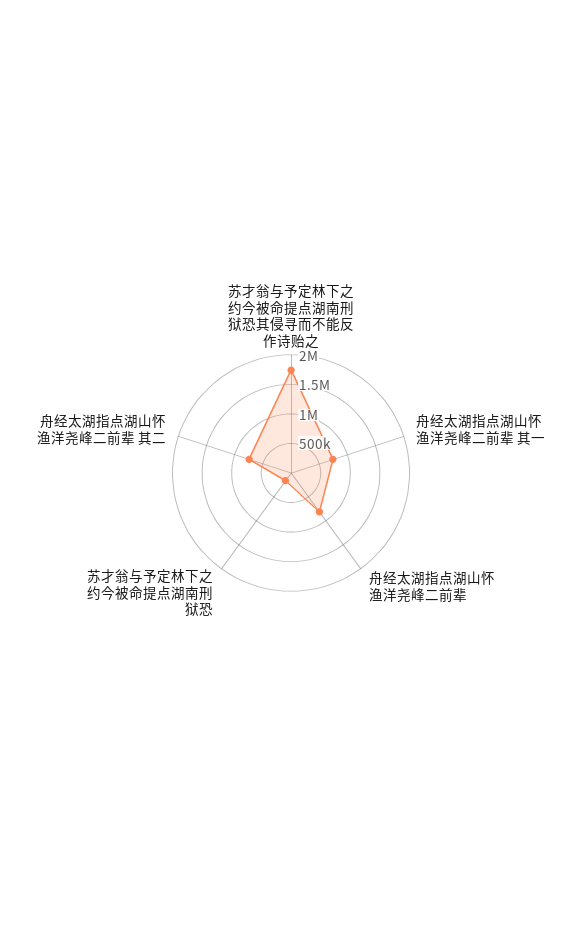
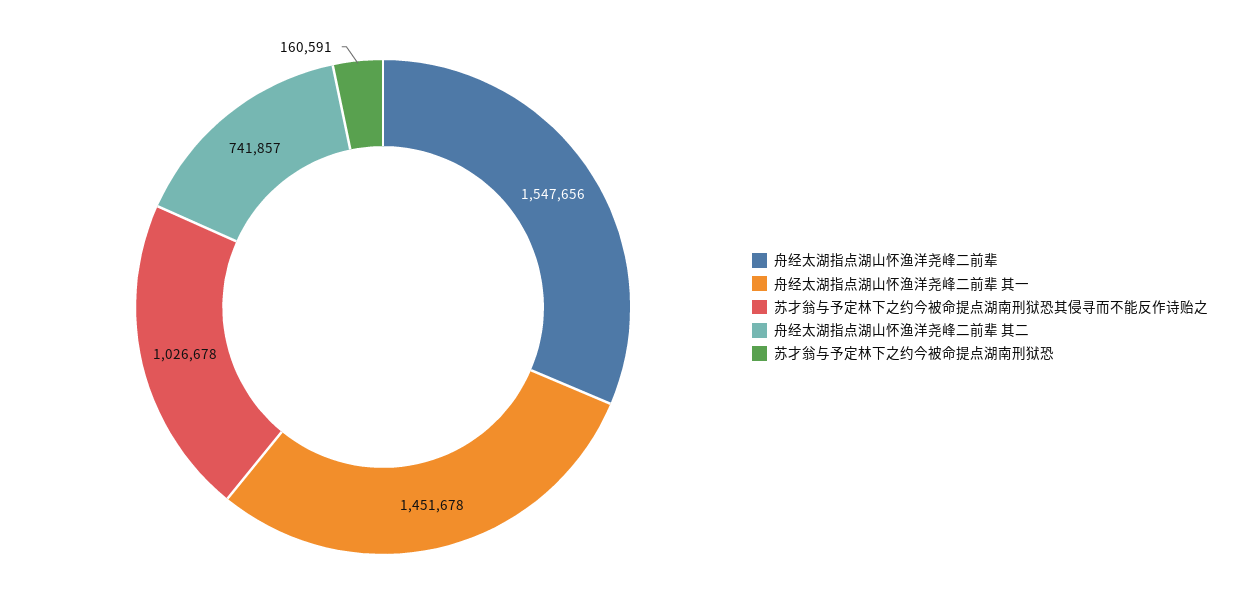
苏才翁与予定林下之约今被命提点湖南刑狱恐其侵寻而不能反作诗贻之: 1750000 -> 1026678
舟经太湖指点湖山怀渔洋尧峰二前辈 其一: 750000 -> 1451678
舟经太湖指点湖山怀渔洋尧峰二前辈: 750000 -> 1547656

